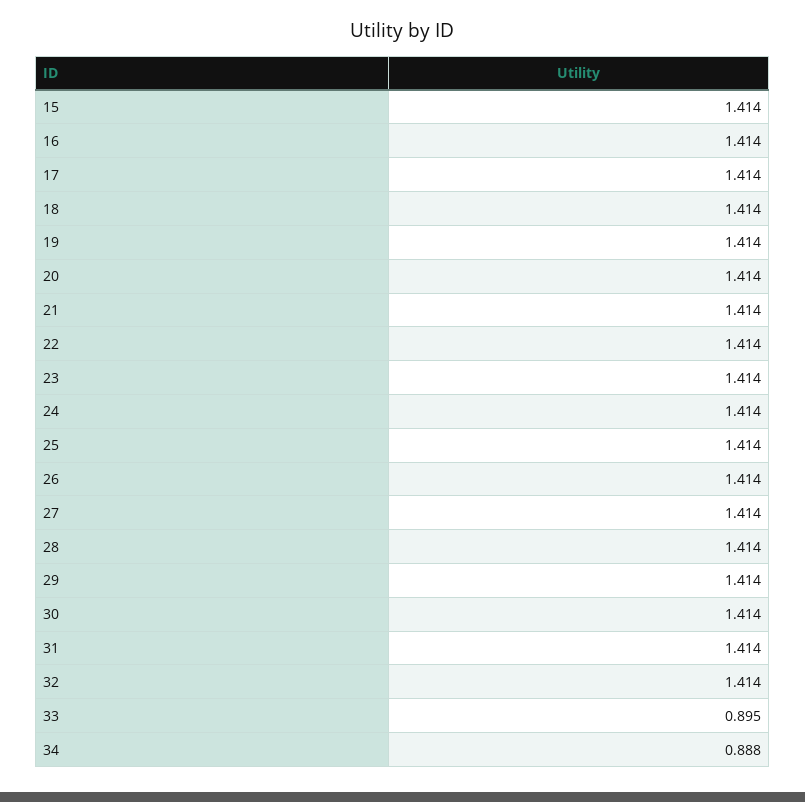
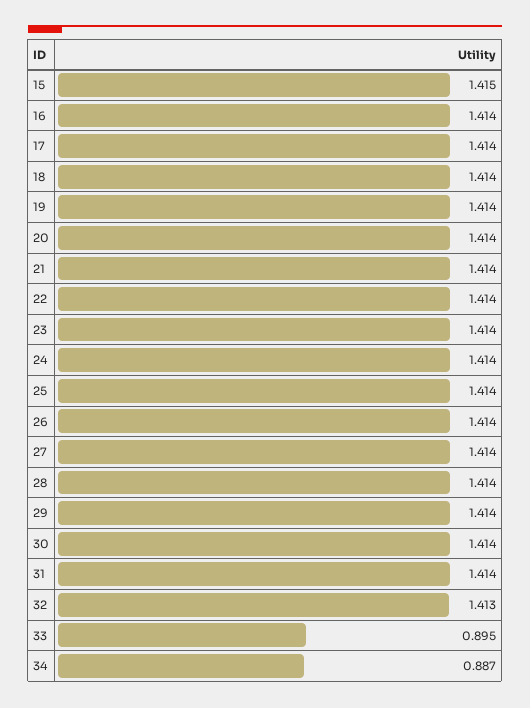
15: 1.414 -> 1.415
32: 1.414 -> 1.413
34: 0.888 -> 0.887

